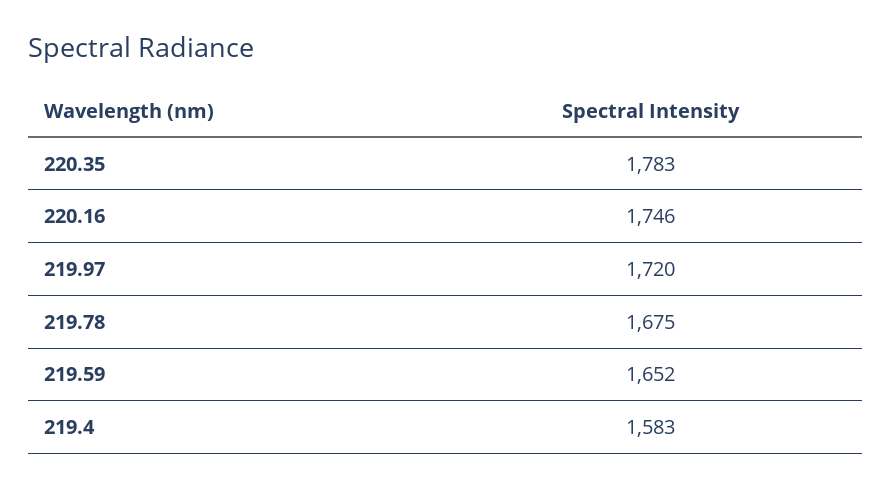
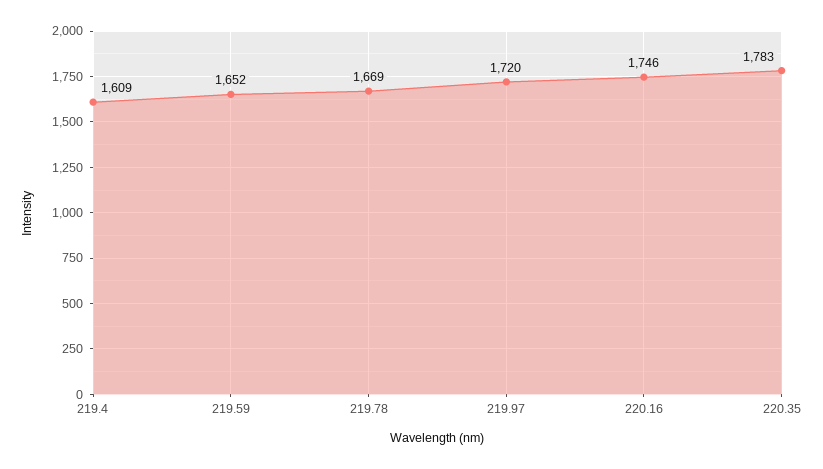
219.78: 1675 -> 1669
219.4: 1583 -> 1609

